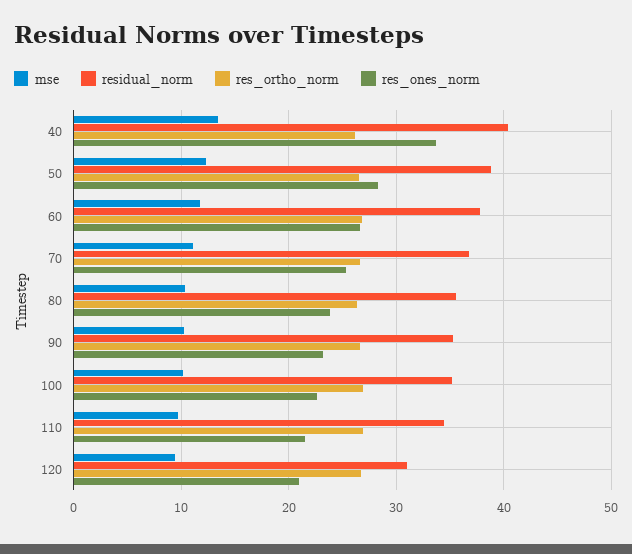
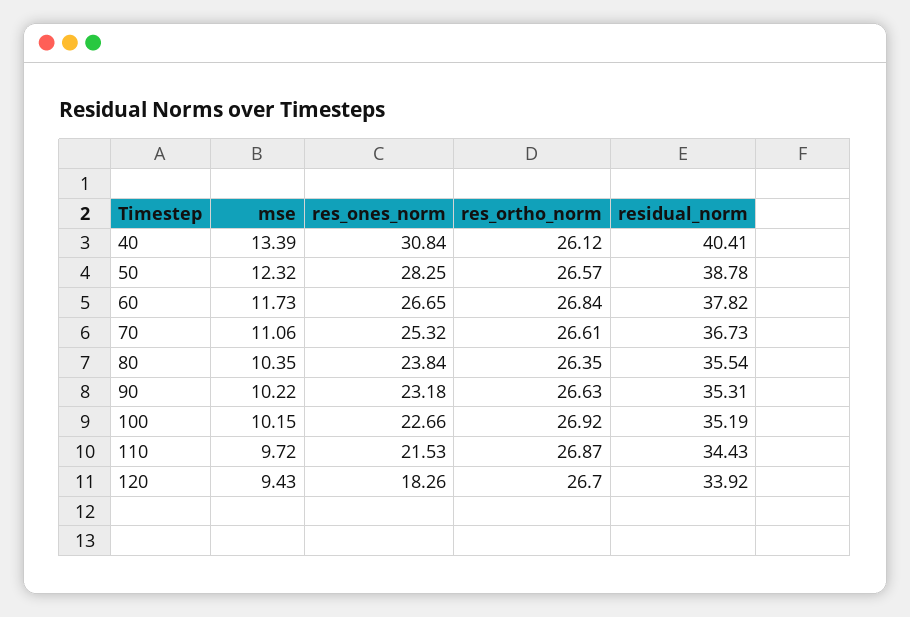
res_ones_norm, 40: 34 -> 30.84
residual_norm, 120: 31 -> 33.92
res_ones_norm, 120: 21 -> 18.26

